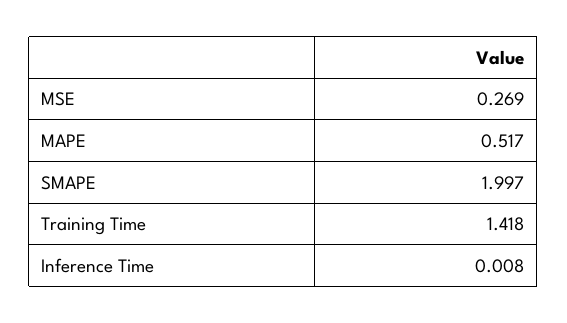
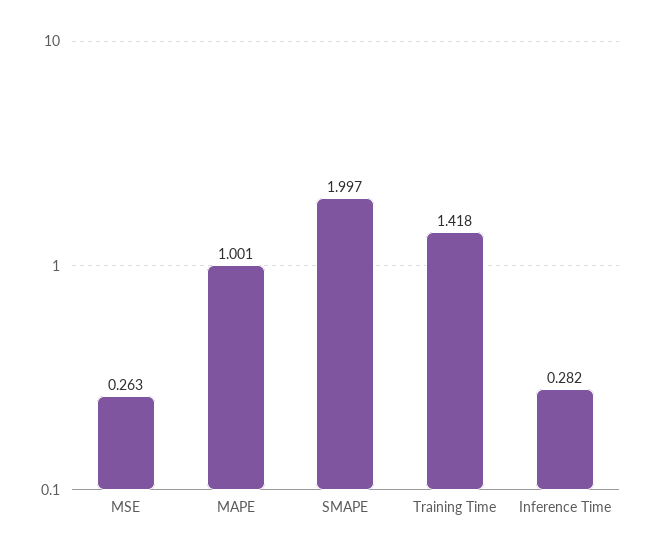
MSE: 0.269 -> 0.263
MAPE: 0.517 -> 1.001
Inference Time: 0.008 -> 0.282

